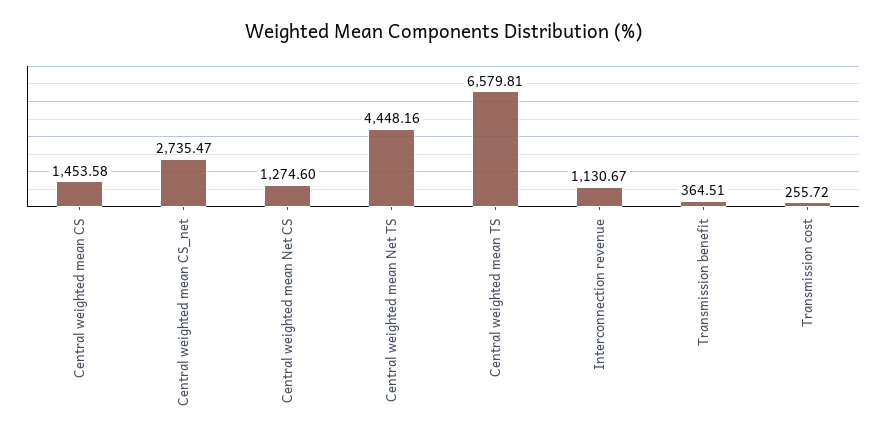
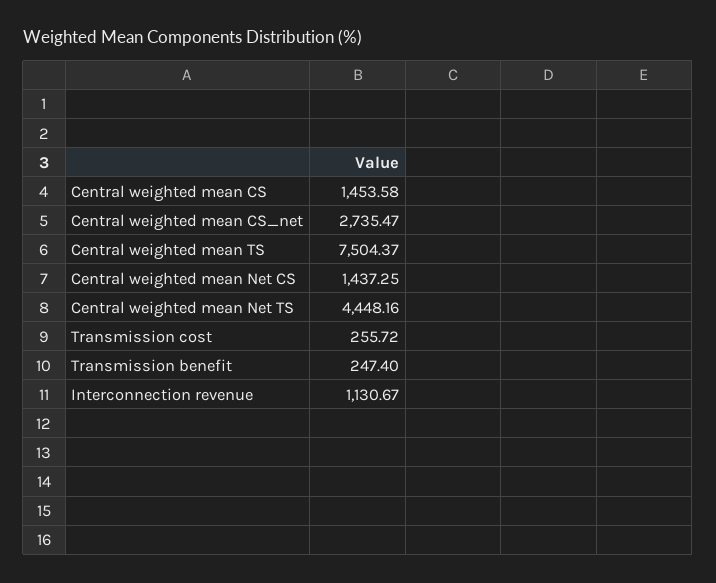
Central weighted mean Net CS: 1274.6 -> 1437.25
Central weighted mean TS: 6579.81 -> 7504.37
Transmission benefit: 364.51 -> 247.4

